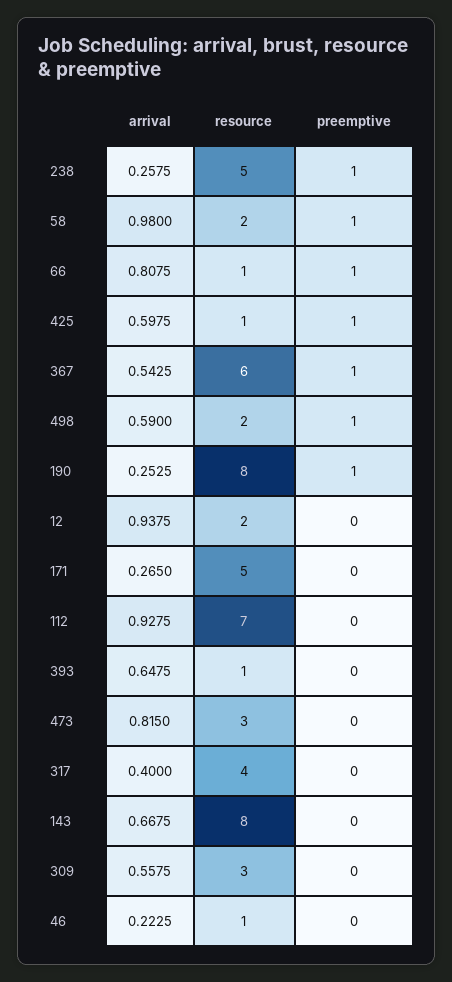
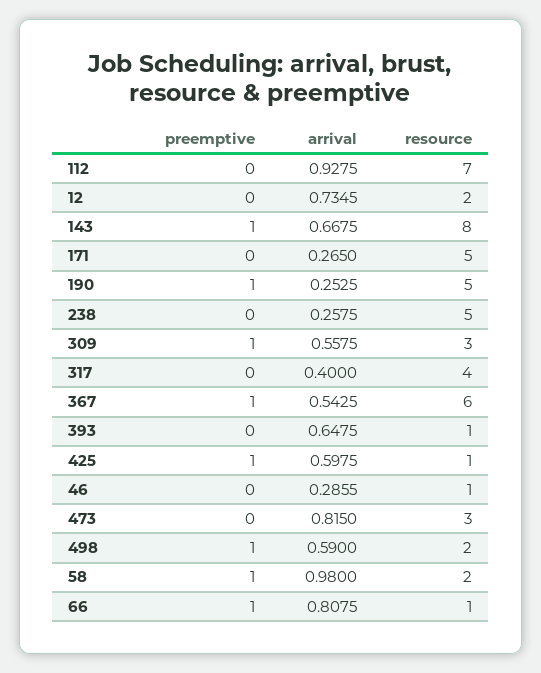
preemptive, 238: 1 -> 0
resource, 190: 8 -> 5
arrival, 12: 0.9375 -> 0.7345
preemptive, 143: 0 -> 1
preemptive, 309: 0 -> 1
arrival, 46: 0.2225 -> 0.2855

